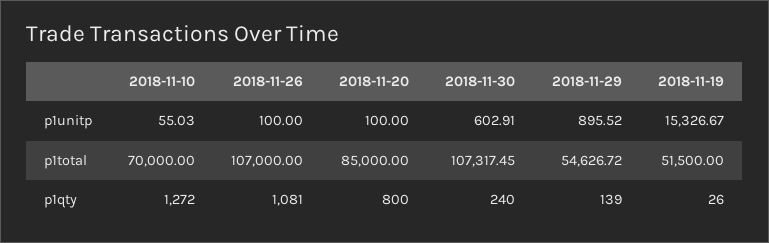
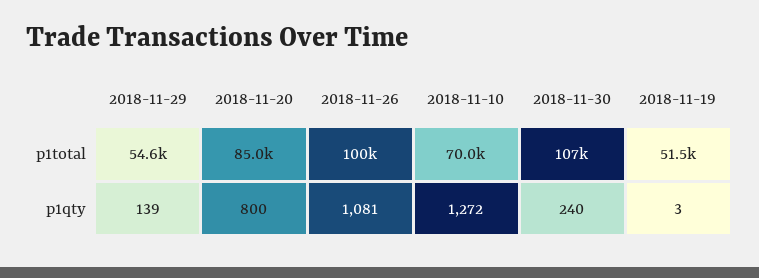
2018-11-10, p1unitp: 55.03 -> none
2018-11-26, p1unitp: 100 -> none
2018-11-20, p1unitp: 100 -> none
2018-11-30, p1unitp: 602.91 -> none
2018-11-29, p1unitp: 895.52 -> none
2018-11-19, p1unitp: 15326.67 -> none
2018-11-26, p1total: 107000 -> 100000
2018-11-19, p1qty: 26 -> 3

